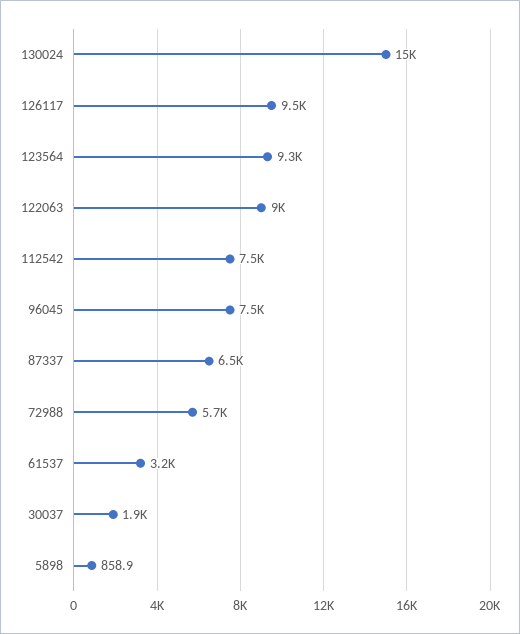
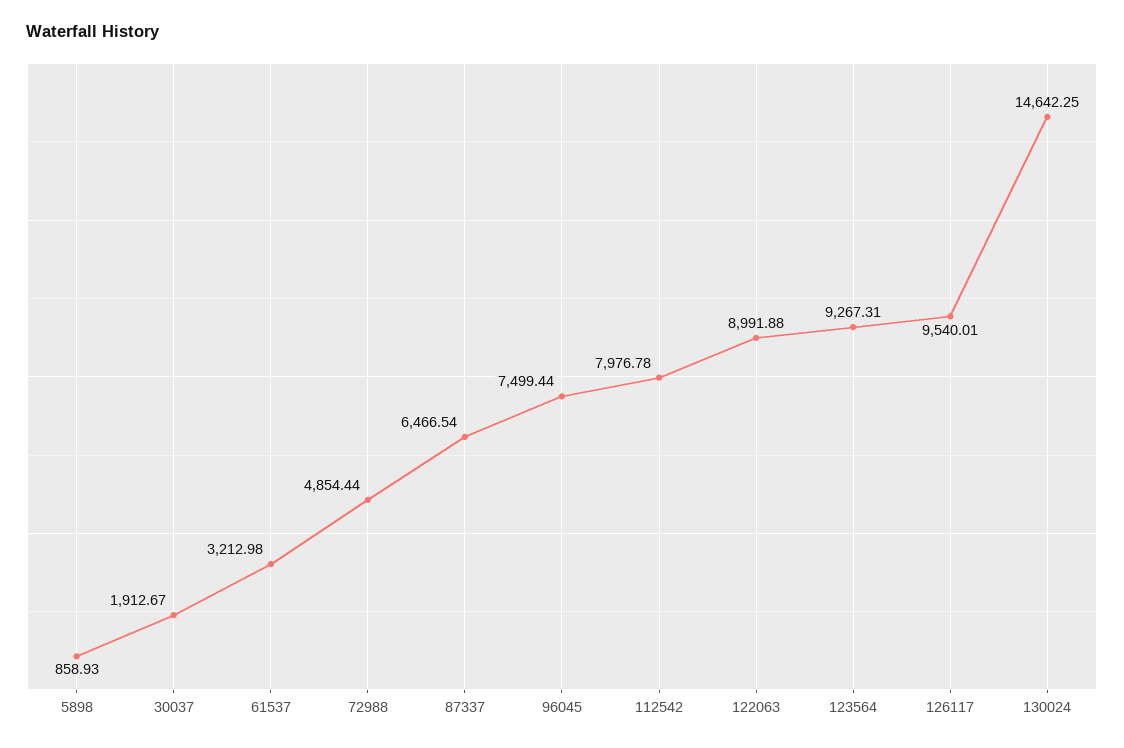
112542: 7500 -> 7976.78
72988: 5700 -> 4854.44

